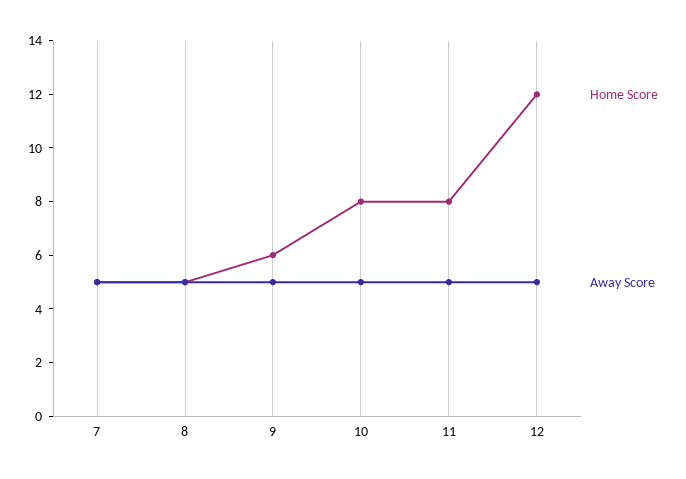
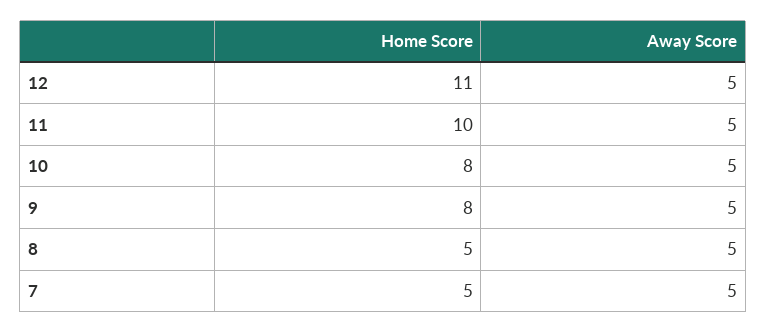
Home Score, 9: 6 -> 8
Home Score, 11: 8 -> 10
Home Score, 12: 12 -> 11

